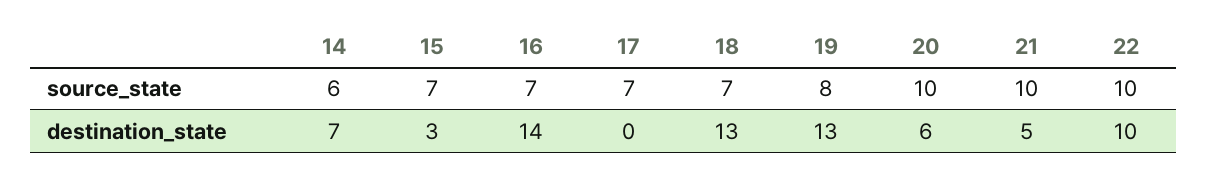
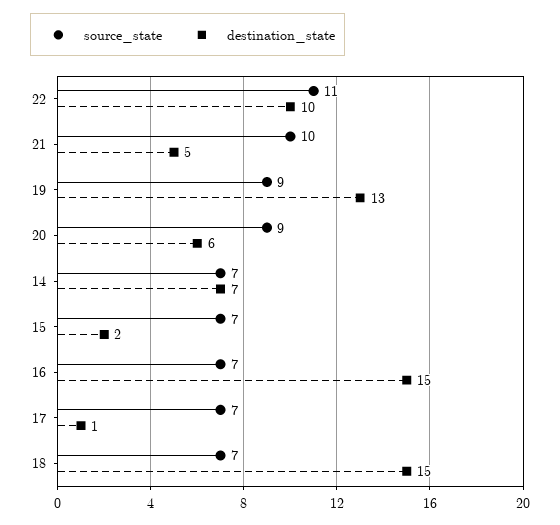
source_state, 14: 6 -> 7
source_state, 19: 8 -> 9
source_state, 20: 10 -> 9
source_state, 22: 10 -> 11
destination_state, 15: 3 -> 2
destination_state, 16: 14 -> 15
destination_state, 17: 0 -> 1
destination_state, 18: 13 -> 15

